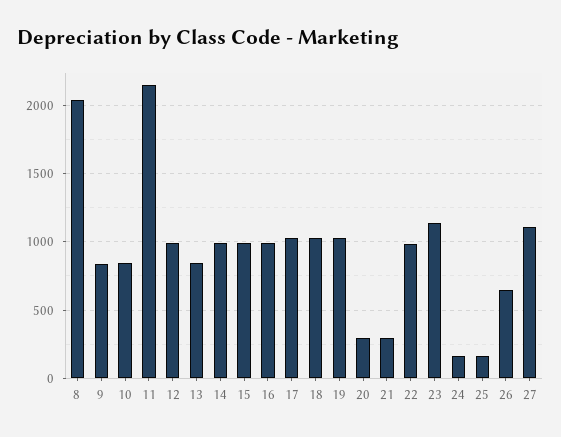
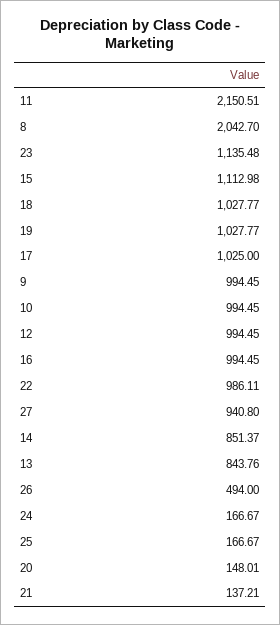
9: 850 -> 994.45
10: 850 -> 994.45
14: 1000 -> 851.37
15: 1000 -> 1112.98
20: 300 -> 148.01
21: 300 -> 137.21
26: 650 -> 494
27: 1100 -> 940.8

